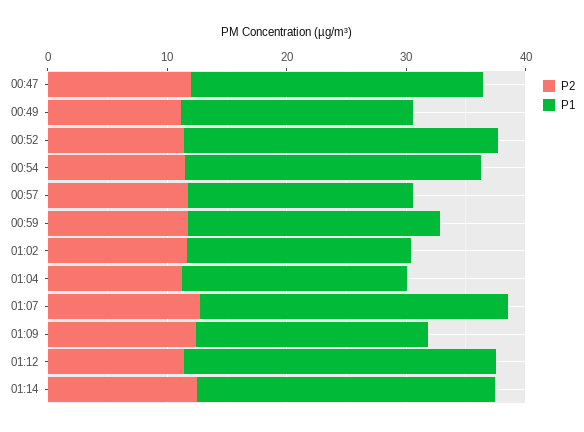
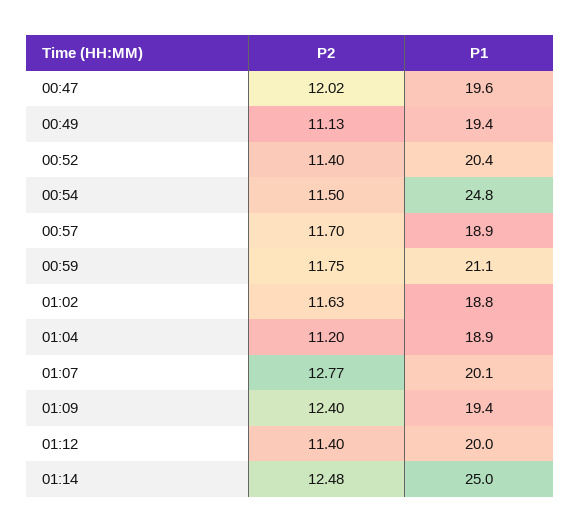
P1, 00:47: 24 -> 19.6
P1, 00:52: 26 -> 20.4
P1, 01:07: 26 -> 20.1
P1, 01:12: 26 -> 20

